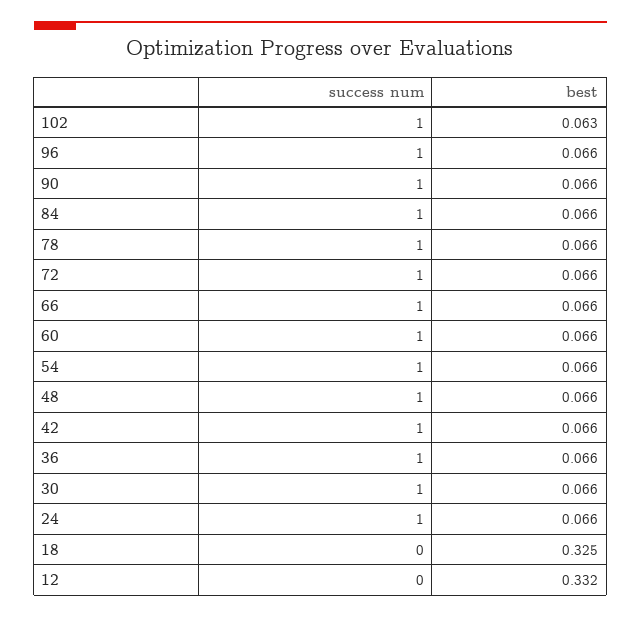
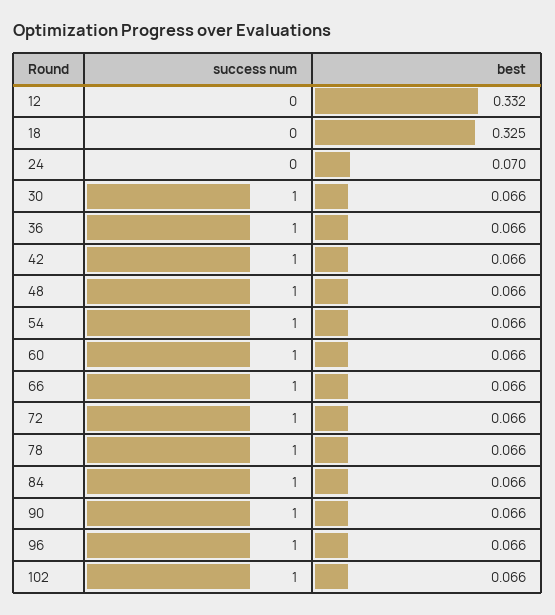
best, 102: 0.063 -> 0.066
success num, 24: 1 -> 0
best, 24: 0.066 -> 0.07

